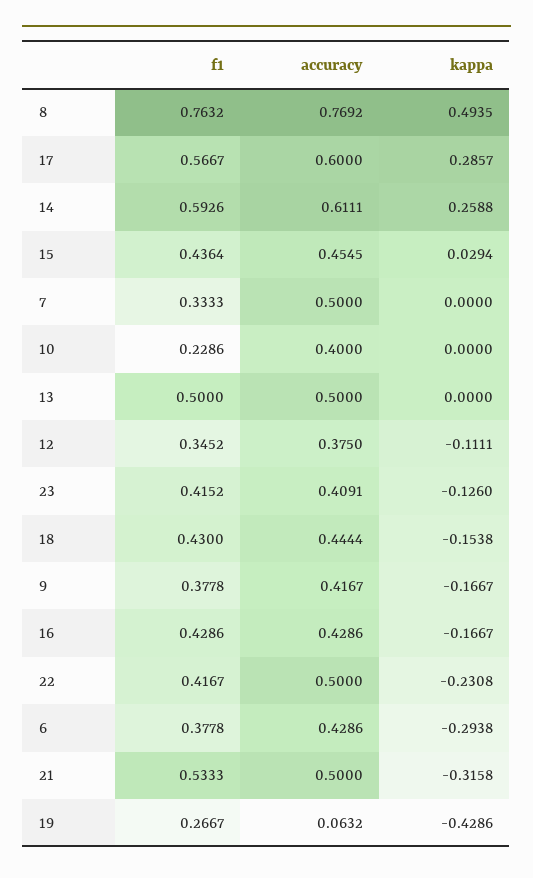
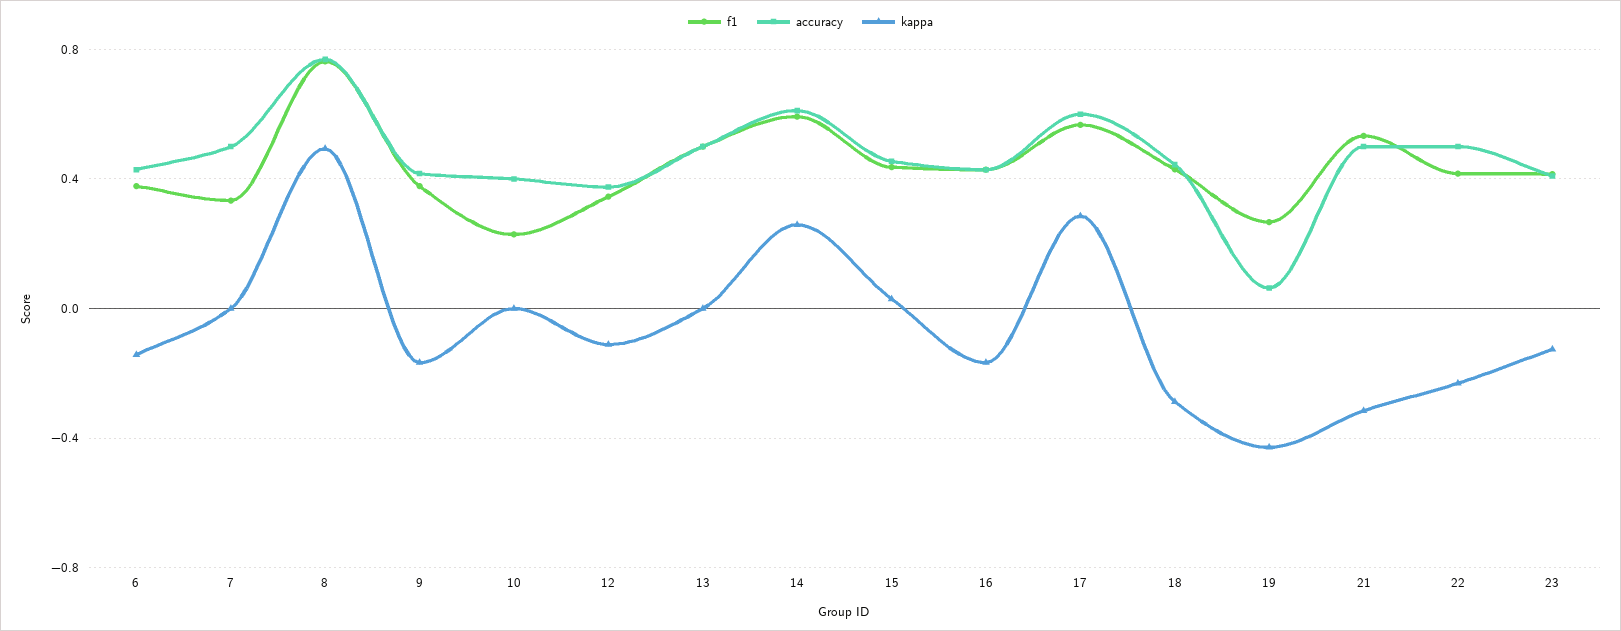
kappa, 18: -0.1538 -> -0.3
kappa, 6: -0.2938 -> -0.15

